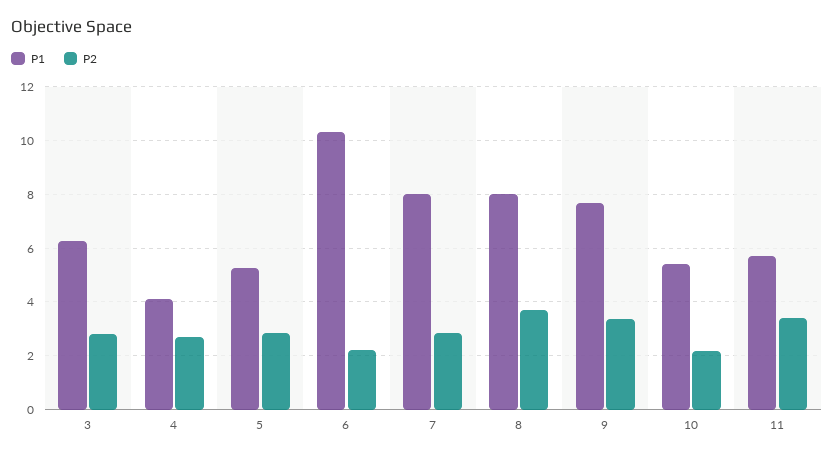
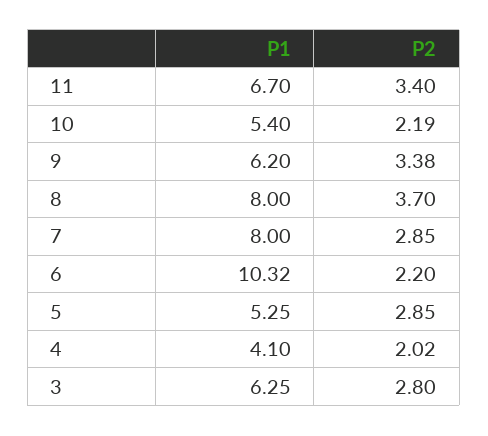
P2, 4: 2.75 -> 2.02
P1, 9: 7.75 -> 6.2
P1, 11: 5.75 -> 6.7

